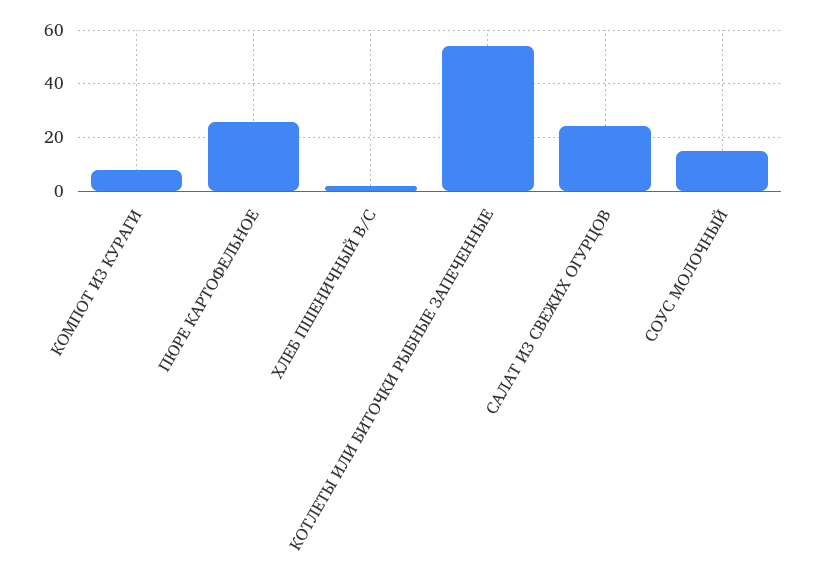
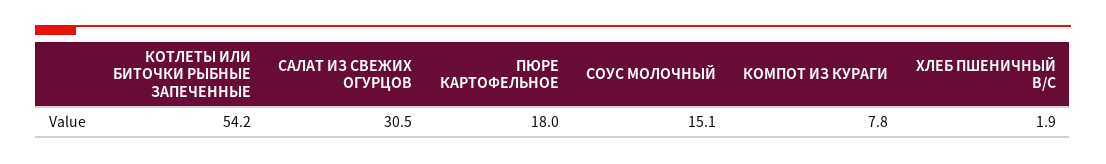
ПЮРЕ КАРТОФЕЛЬНОЕ: 25 -> 18
САЛАТ ИЗ СВЕЖИХ ОГУРЦОВ: 25 -> 30.5

